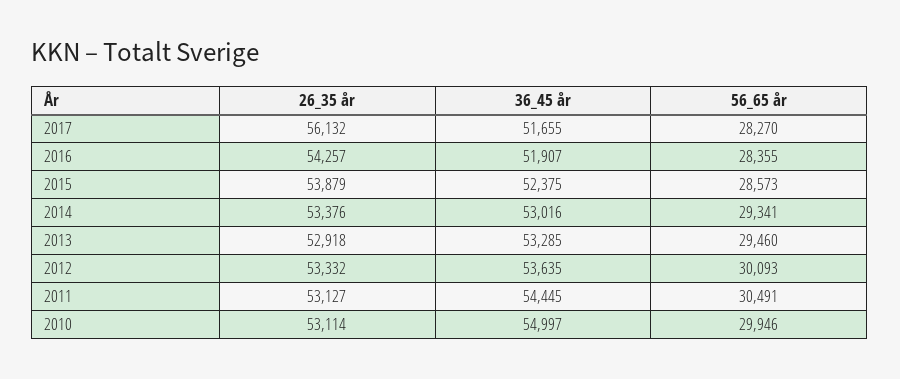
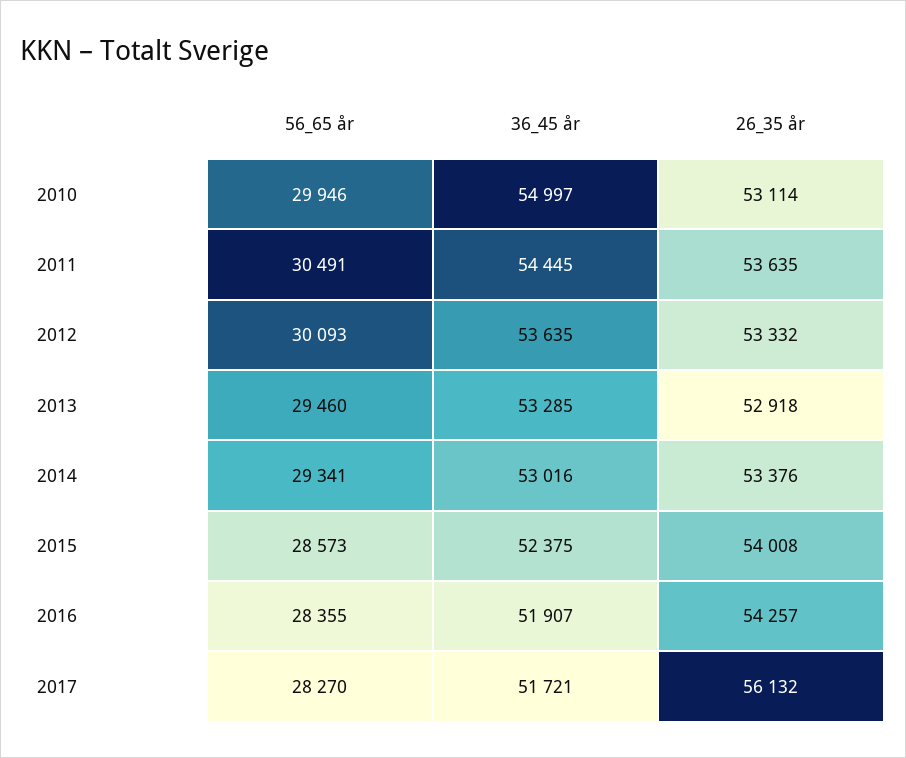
36_45 år, 2017: 51655 -> 51721
26_35 år, 2015: 53879 -> 54008
26_35 år, 2011: 53127 -> 53635

